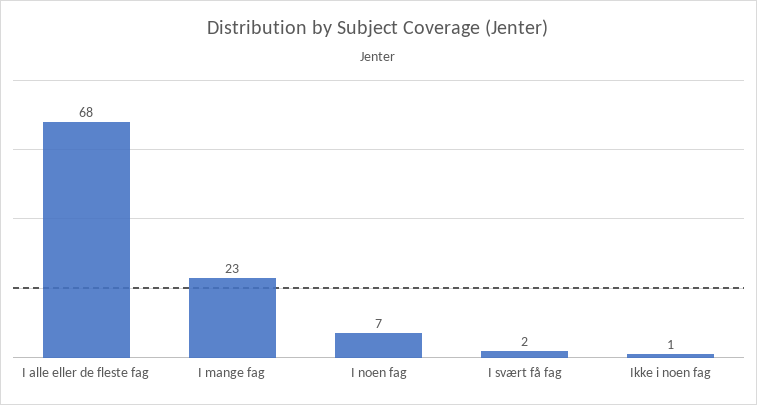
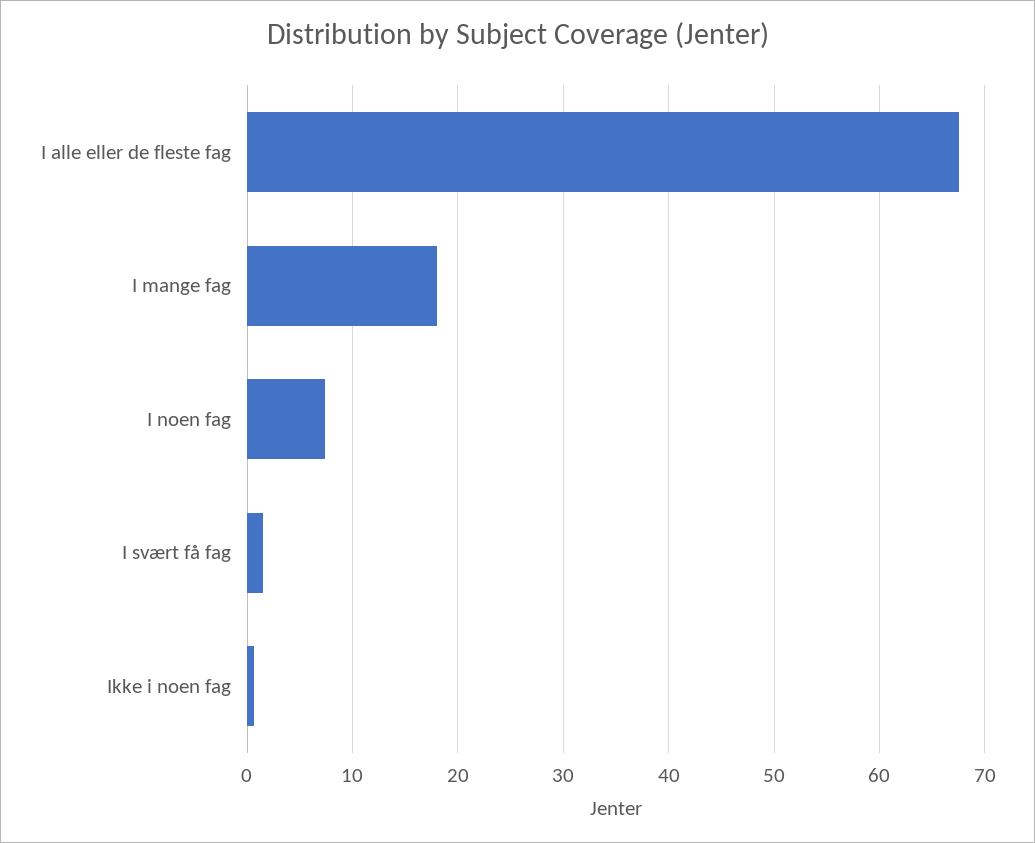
I mange fag: 23 -> 18

